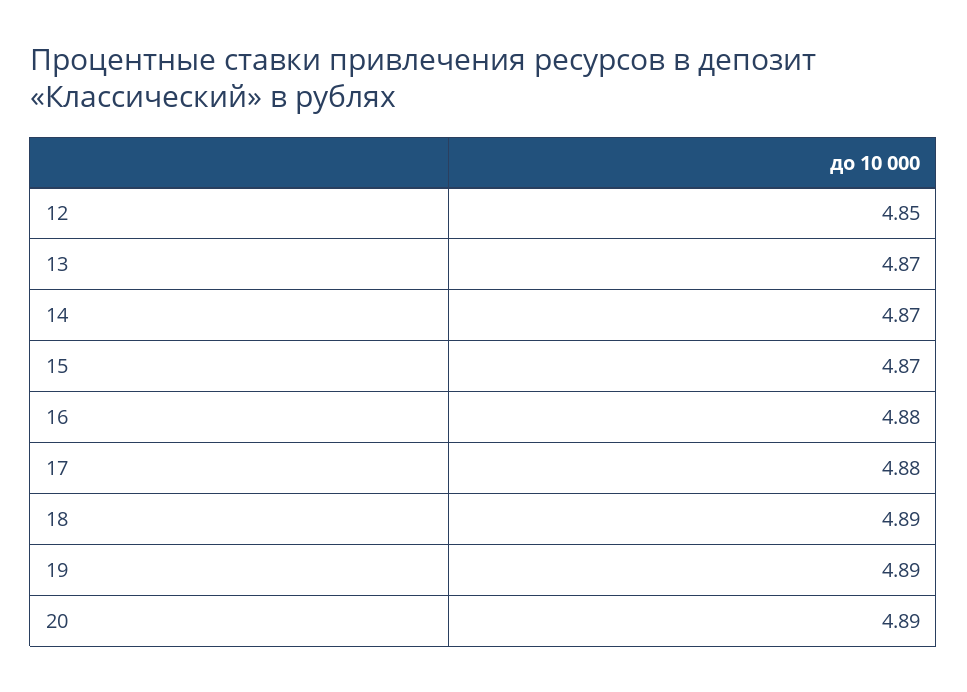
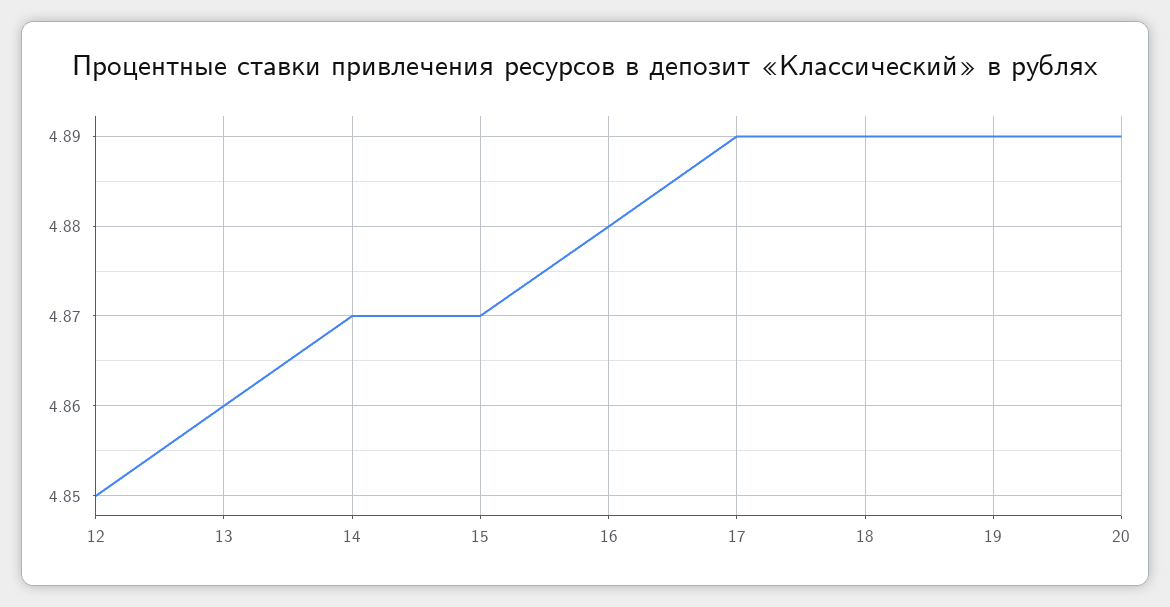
13: 4.87 -> 4.86
17: 4.88 -> 4.89

